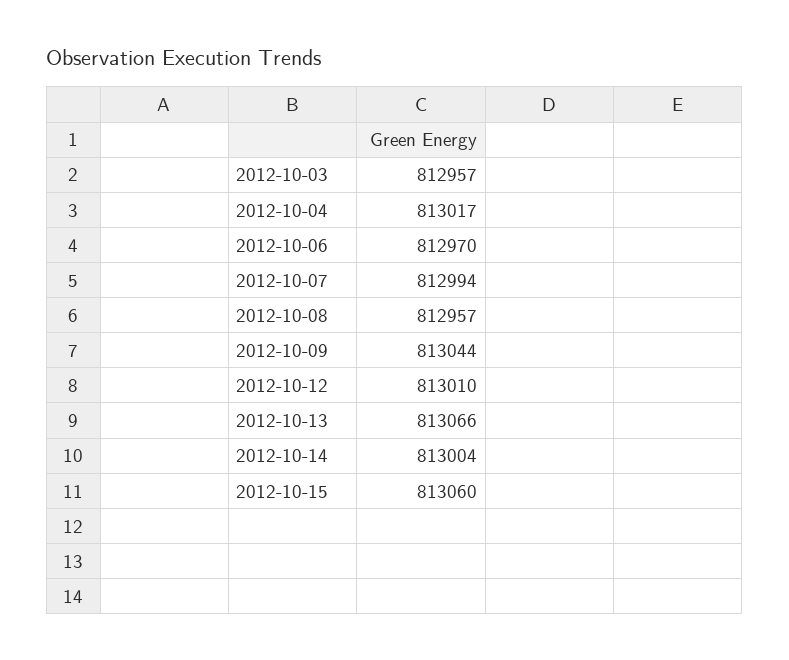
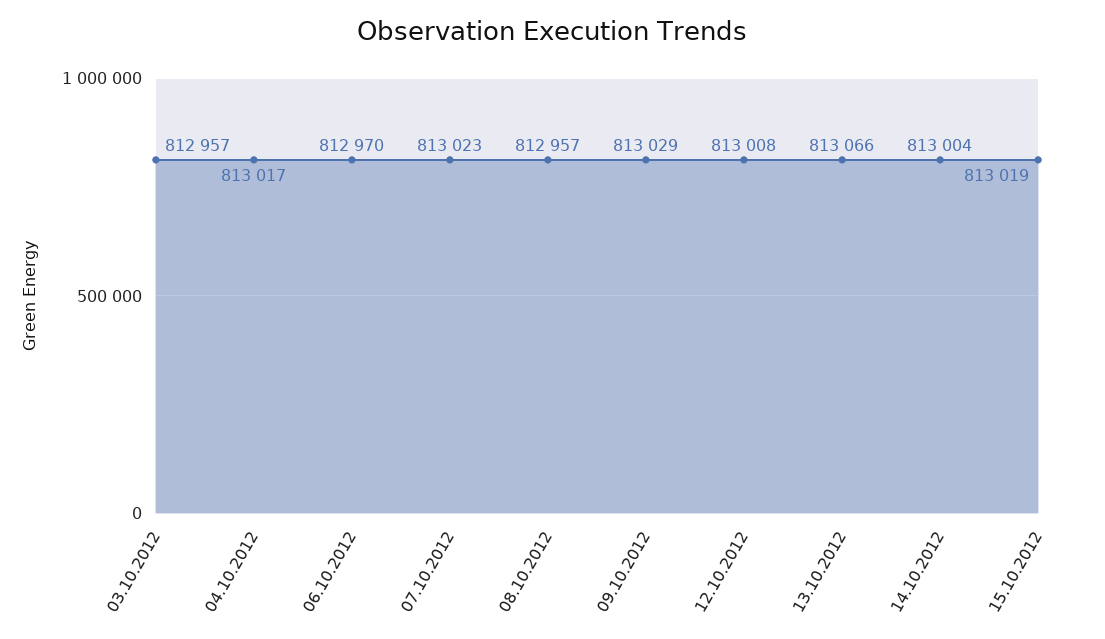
2012-10-07: 812994 -> 813023
2012-10-09: 813044 -> 813029
2012-10-12: 813010 -> 813008
2012-10-15: 813060 -> 813019

